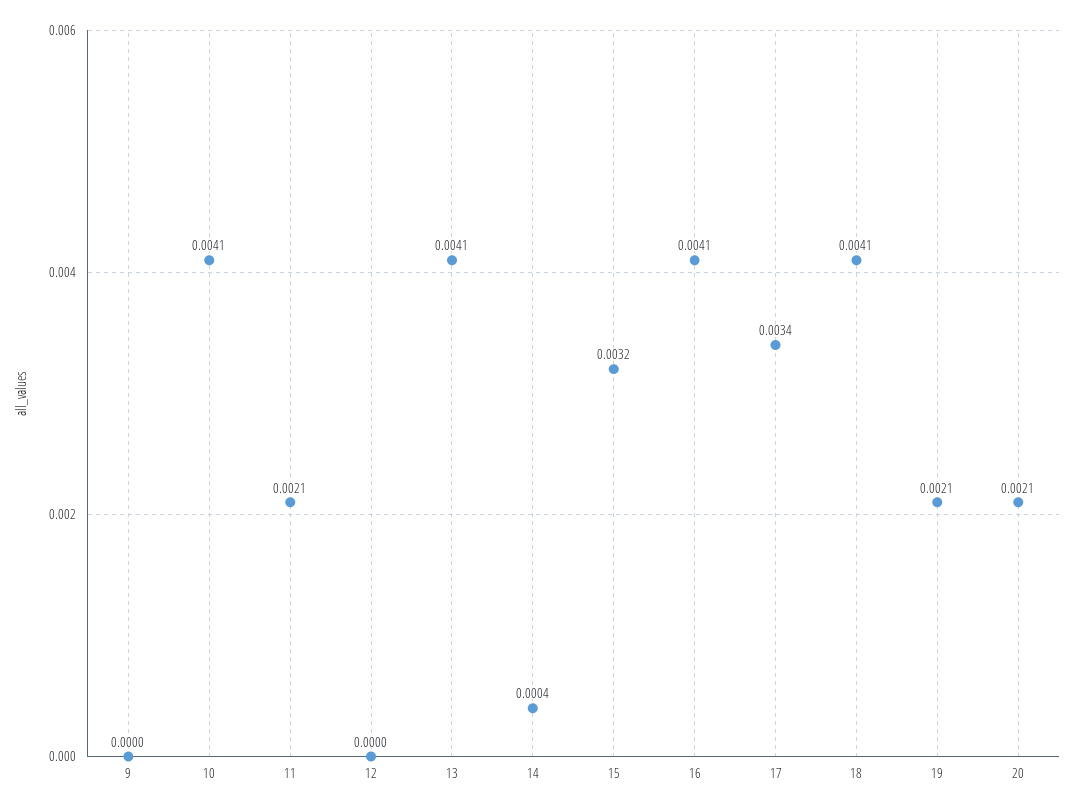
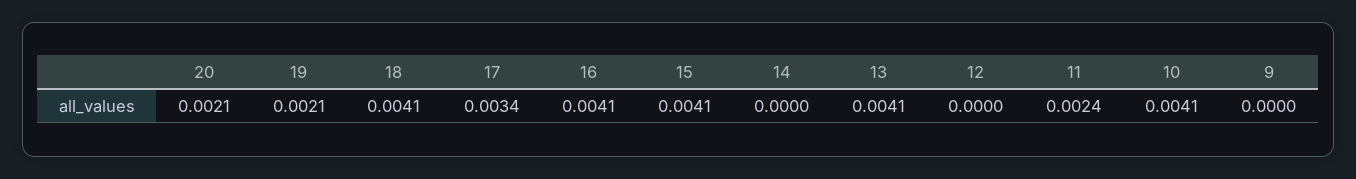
11: 0.0021 -> 0.0024
14: 0.0004 -> 0
15: 0.0032 -> 0.0041

